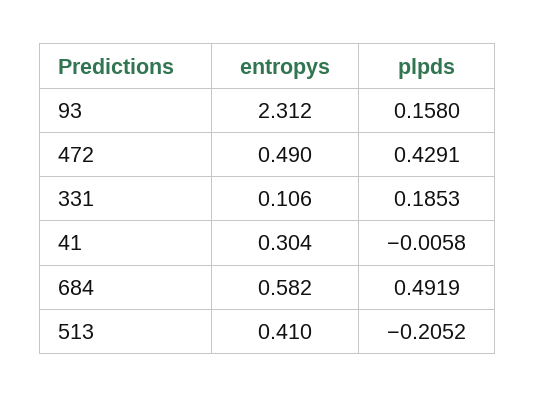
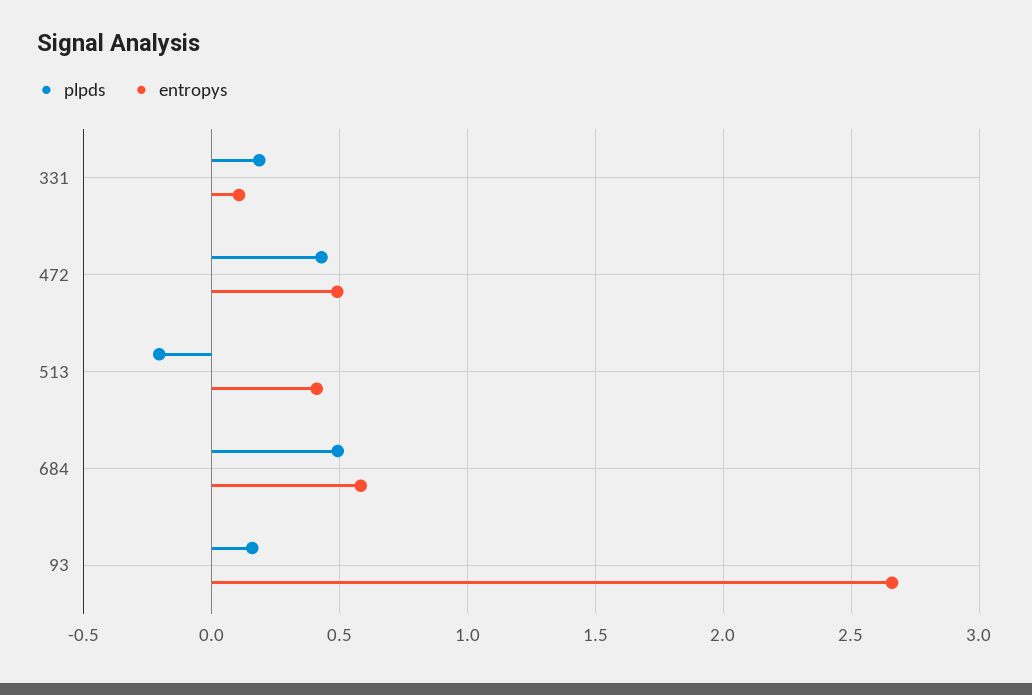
entropys, 93: 2.312 -> 2.65
entropys, 41: 0.304 -> none
plpds, 41: -0.0058 -> none

